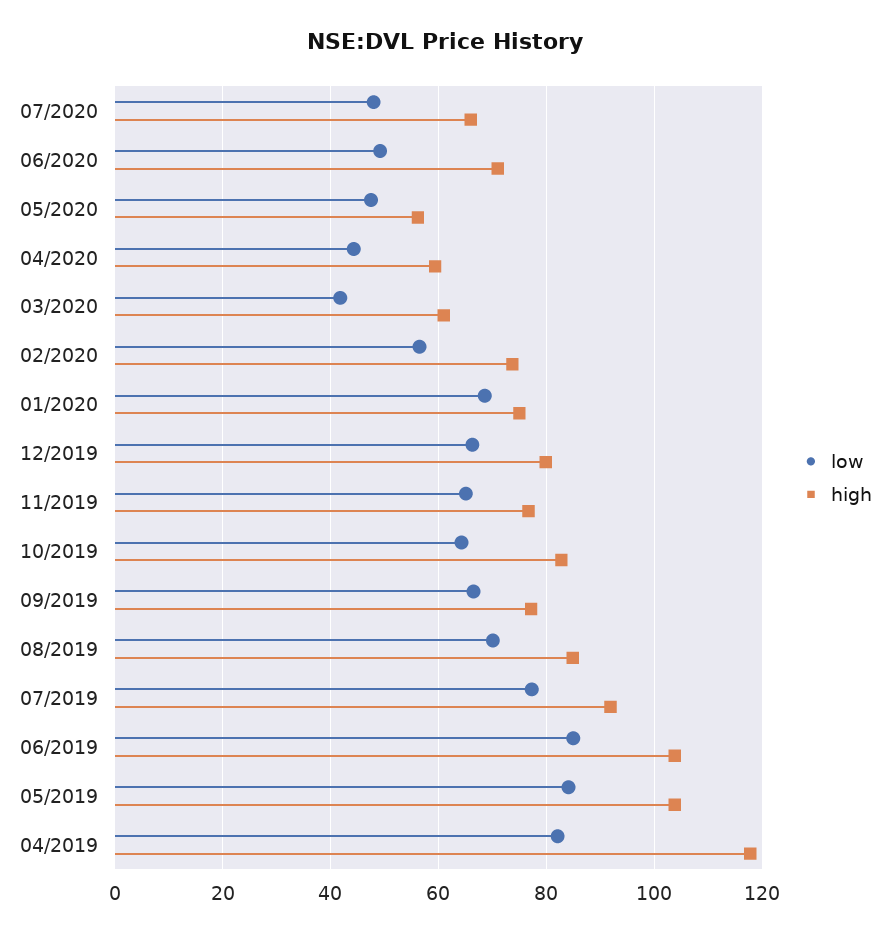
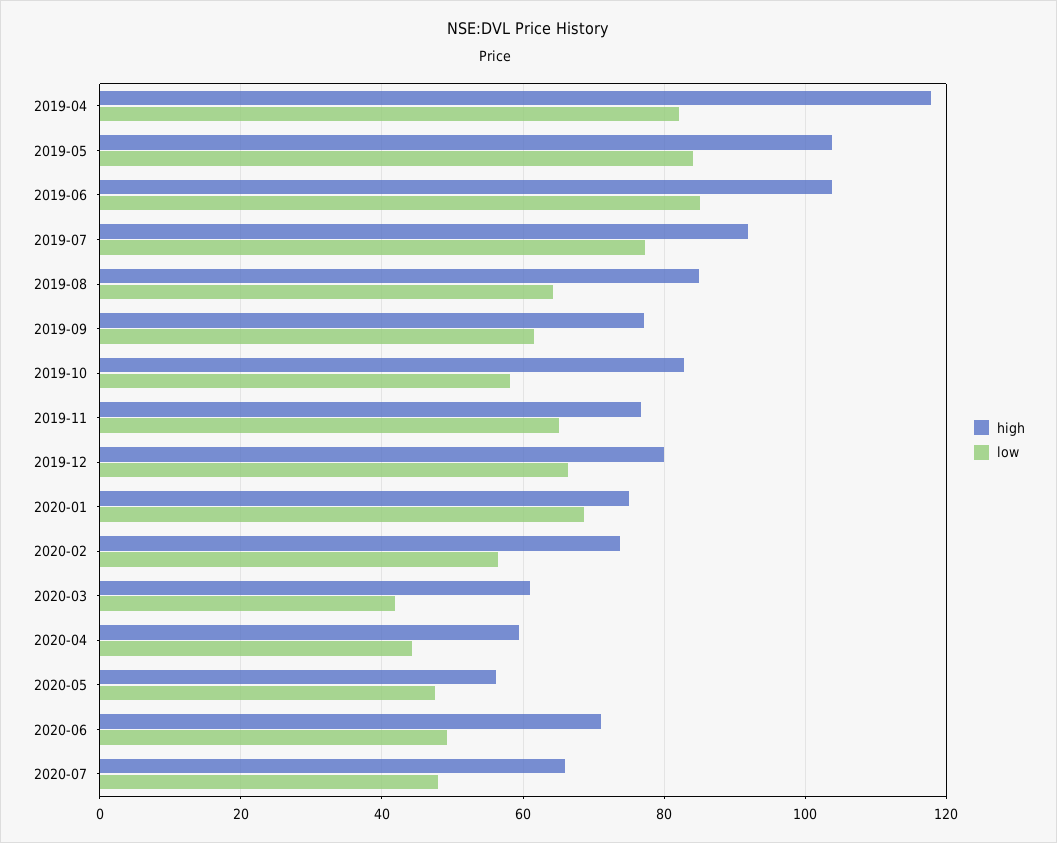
low, 10/2019: 64 -> 58
low, 09/2019: 66 -> 62
low, 08/2019: 70 -> 64

